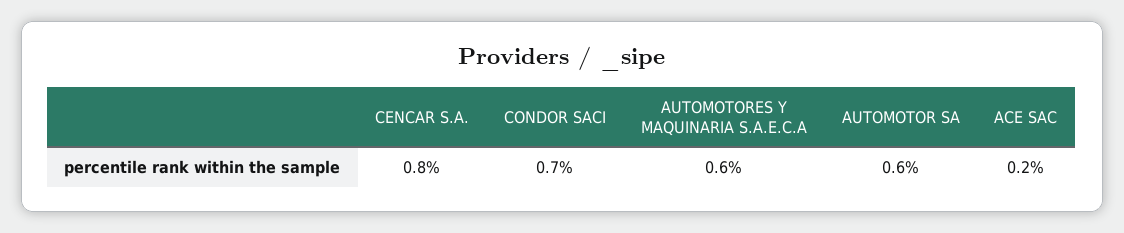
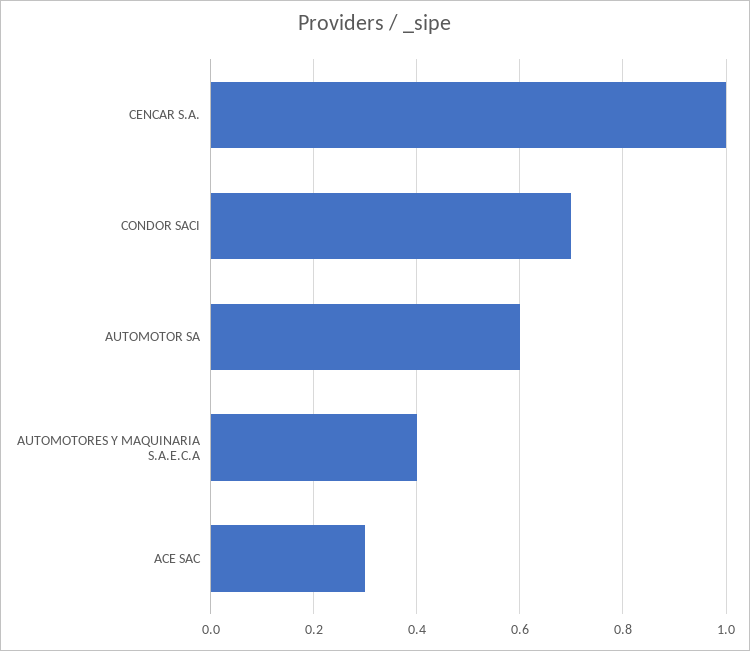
CENCAR S.A.: 0.8 -> 1
AUTOMOTORES Y MAQUINARIA S.A.E.C.A: 0.6 -> 0.4
ACE SAC: 0.2 -> 0.3

